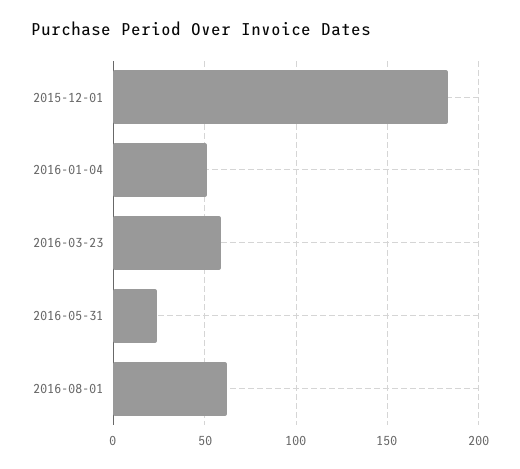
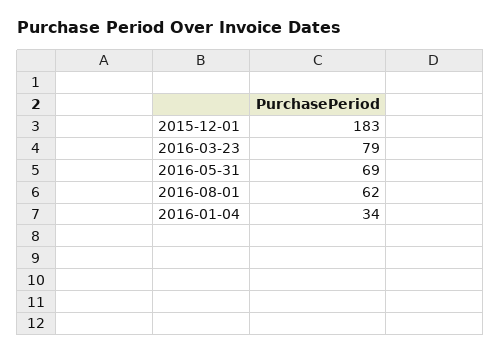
2016-01-04: 50 -> 34
2016-03-23: 60 -> 79
2016-05-31: 25 -> 69

